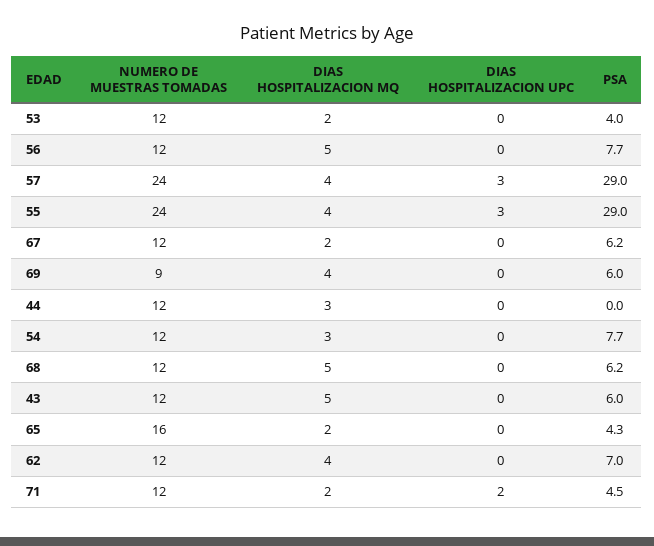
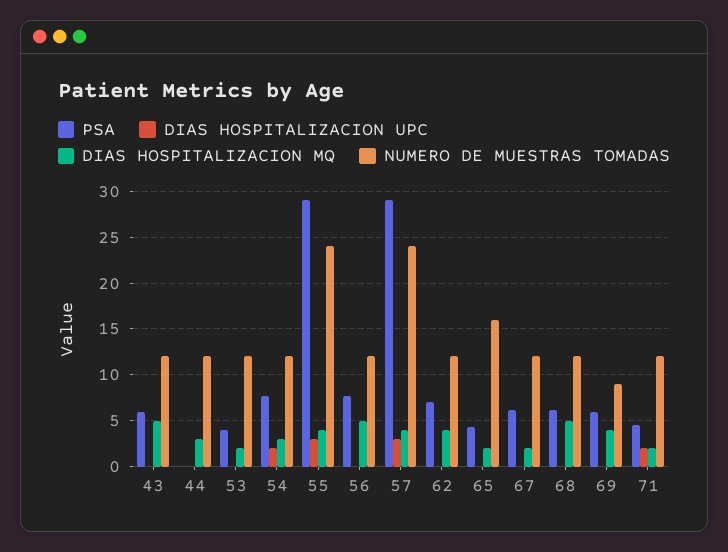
DIAS HOSPITALIZACION UPC, 54: 0 -> 2

